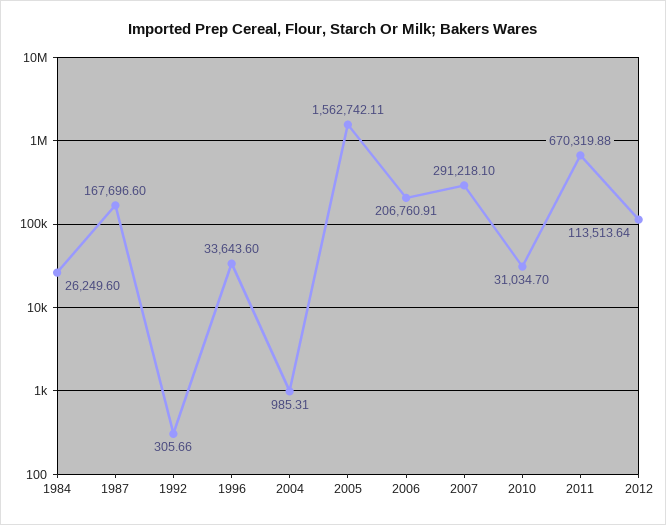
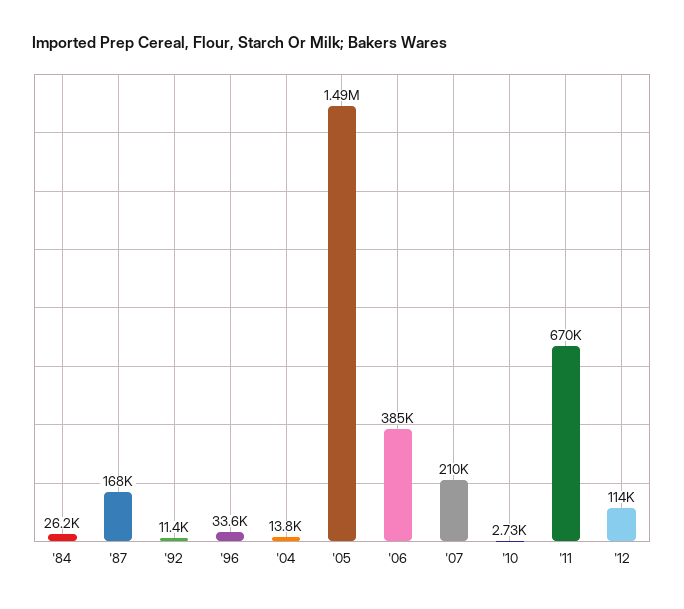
1992: 305.66 -> 11400
2004: 985.31 -> 13800
2005: 1562742.11 -> 1490000
2006: 206760.91 -> 385000
2007: 291218.1 -> 210000
2010: 31034.7 -> 2730

